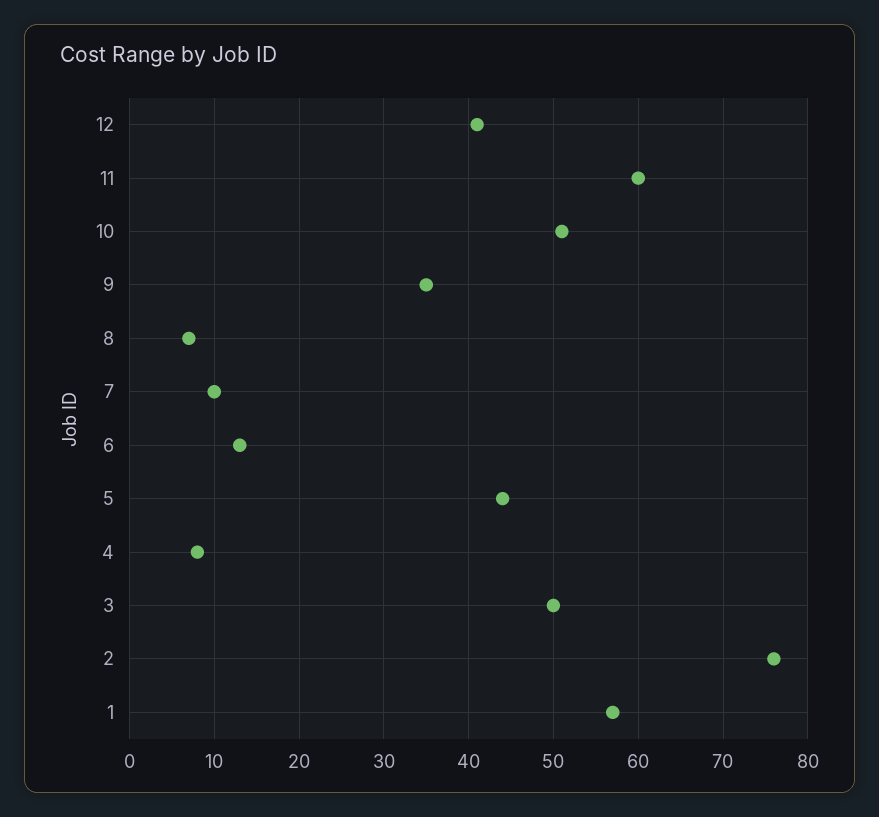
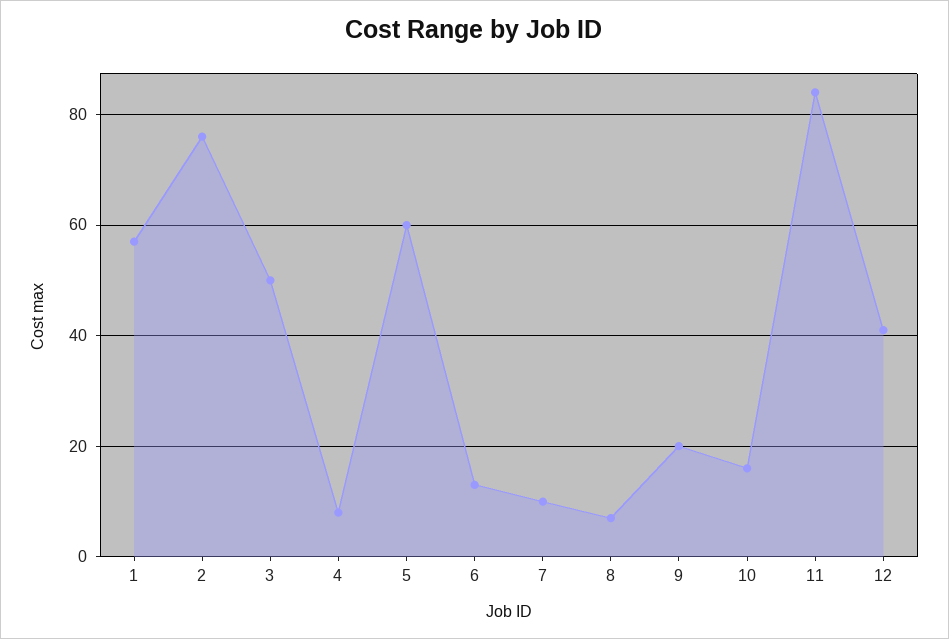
11: 60 -> 85
10: 51 -> 15
9: 35 -> 20
5: 44 -> 60

